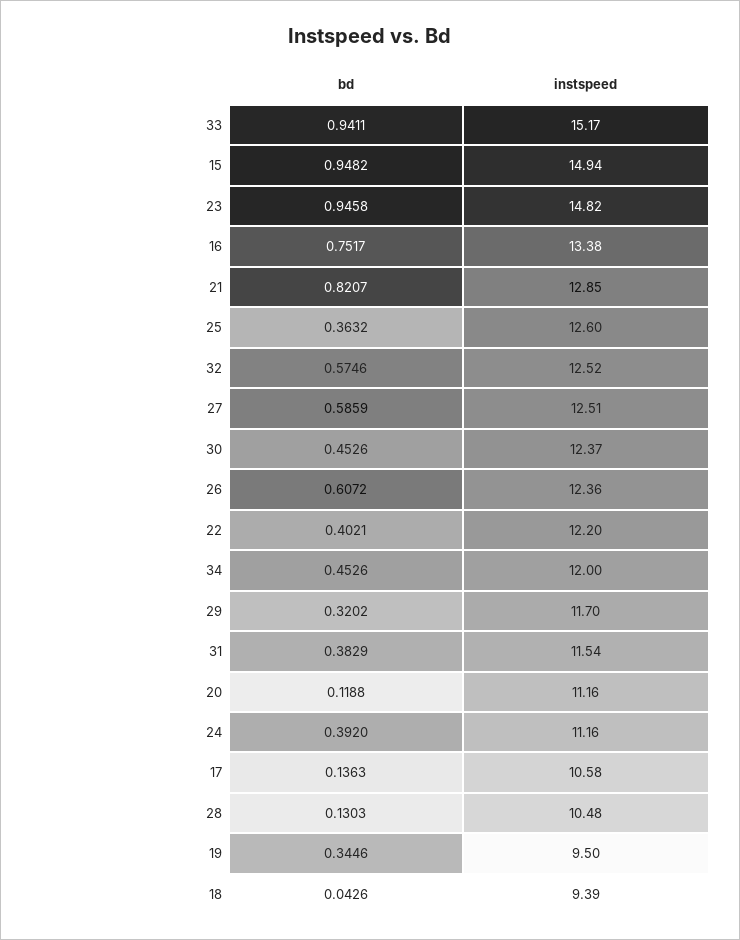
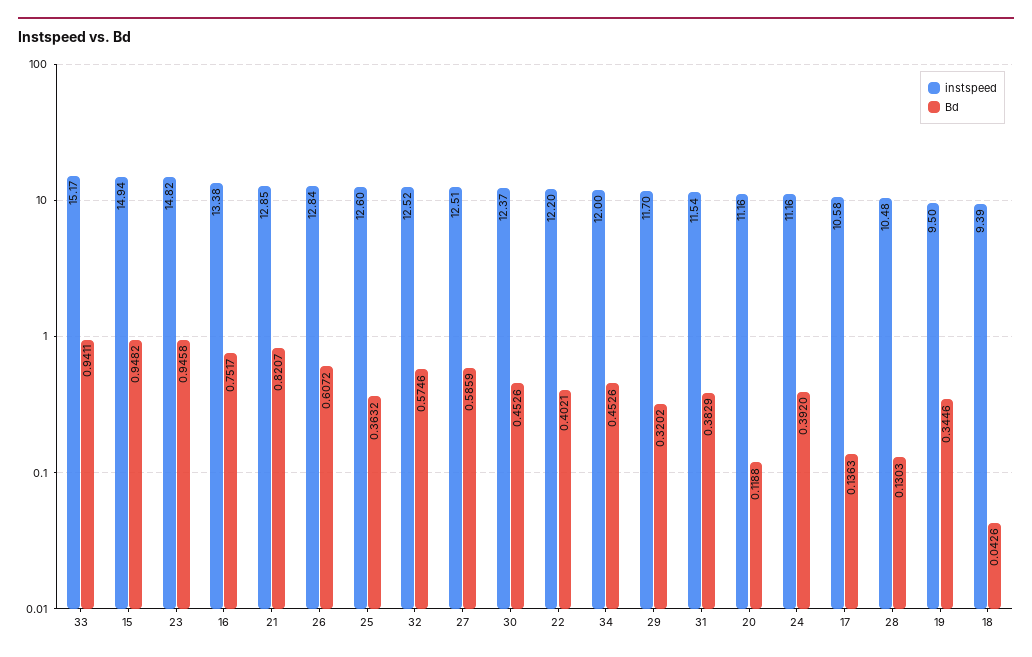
instspeed, 26: 12.36 -> 12.84

